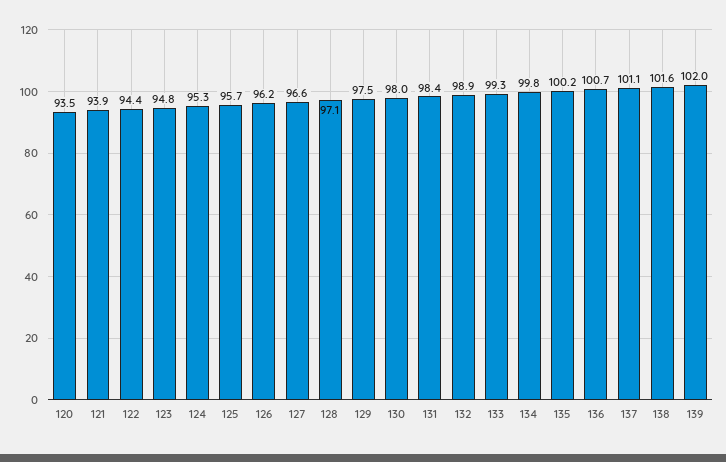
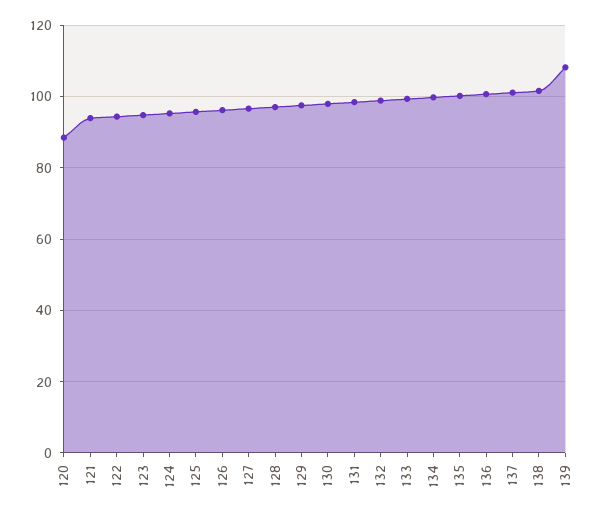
120: 93.5 -> 88
139: 102 -> 108

